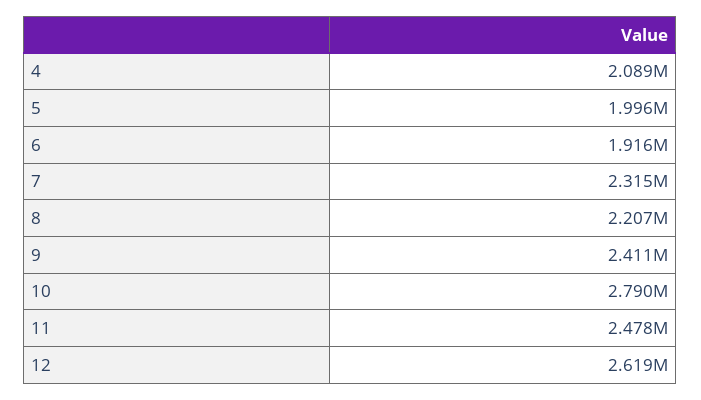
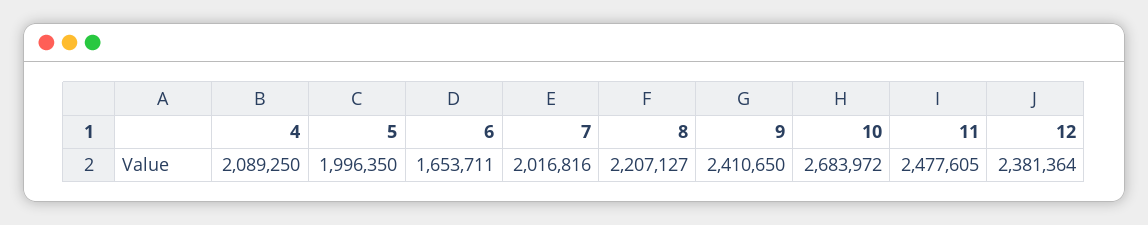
6: 1916000 -> 1653711
7: 2315000 -> 2016816
10: 2790000 -> 2683972
12: 2619000 -> 2381364

